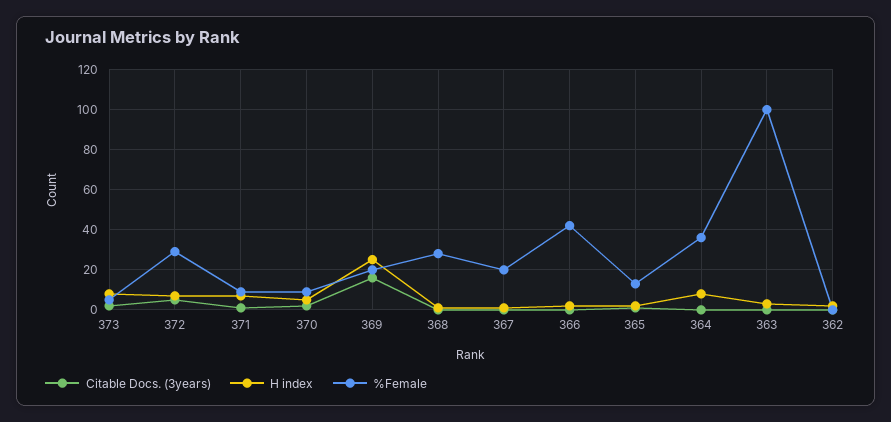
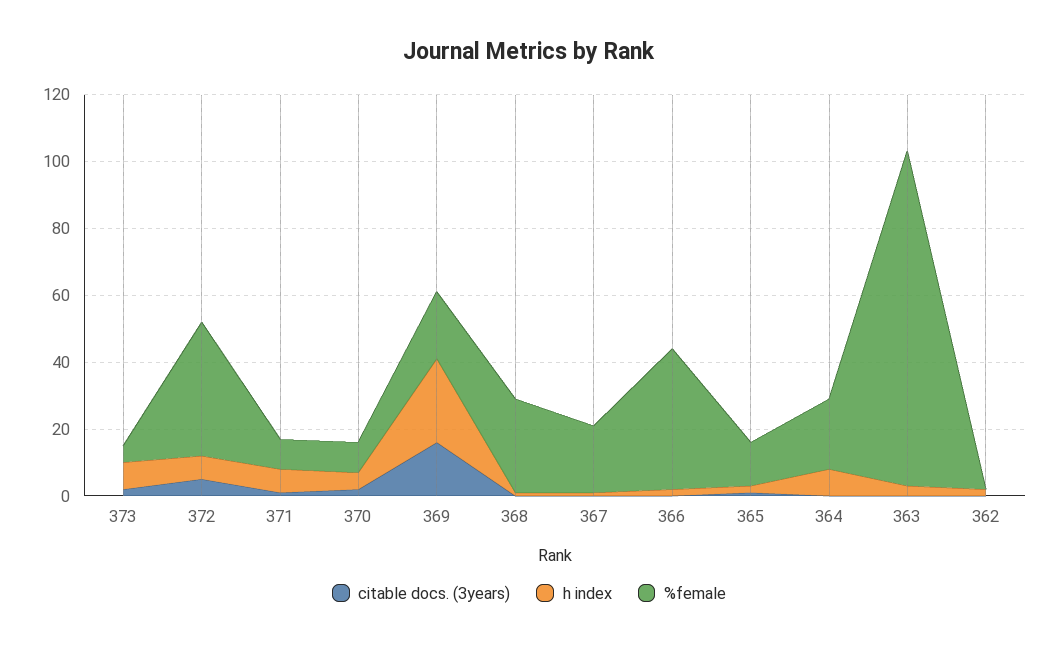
%Female, 372: 30 -> 40
%Female, 364: 35 -> 20

